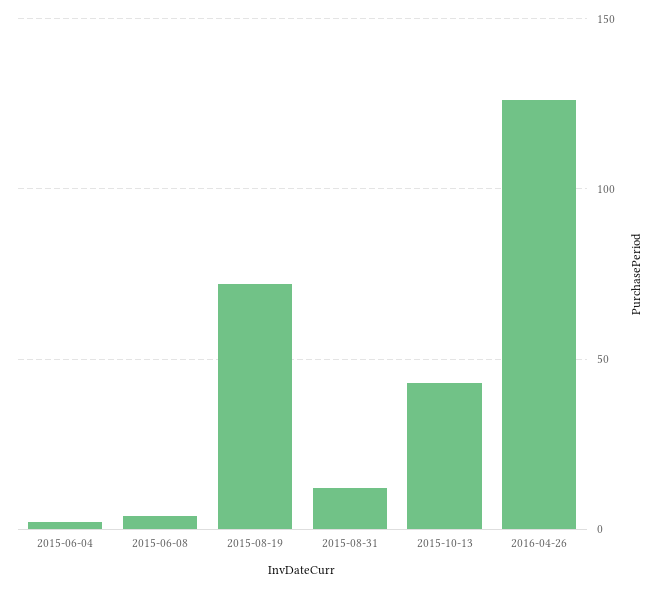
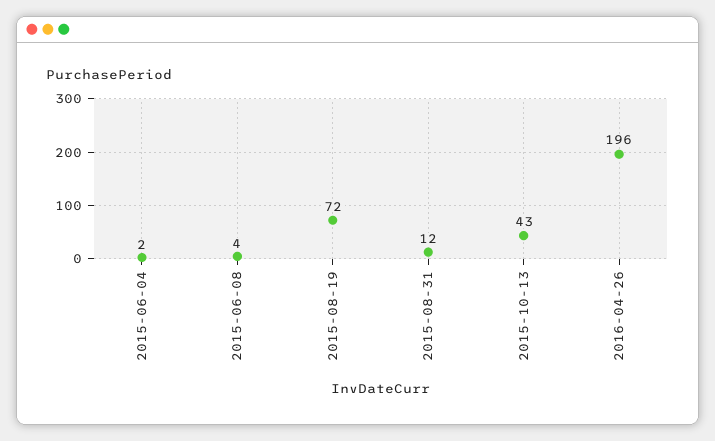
2016-04-26: 125 -> 196

